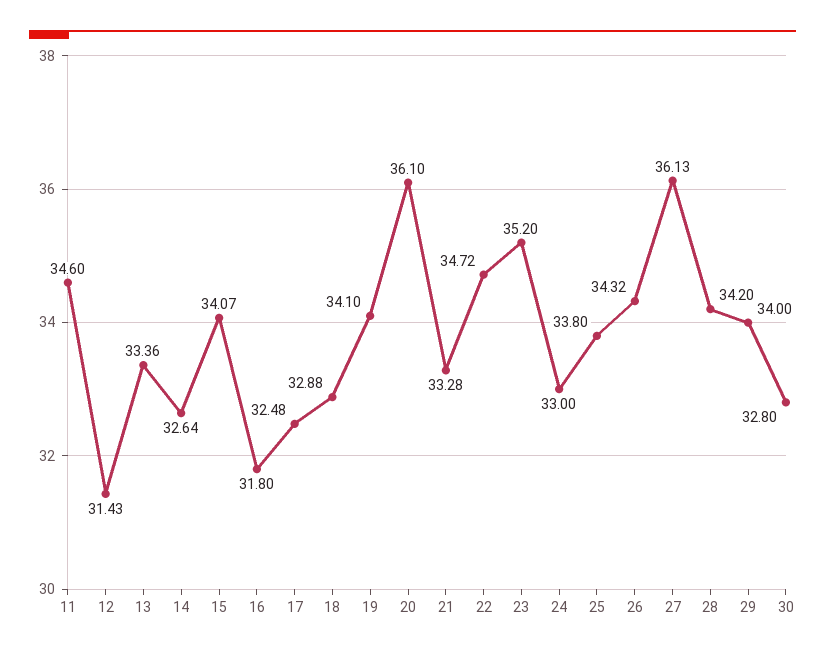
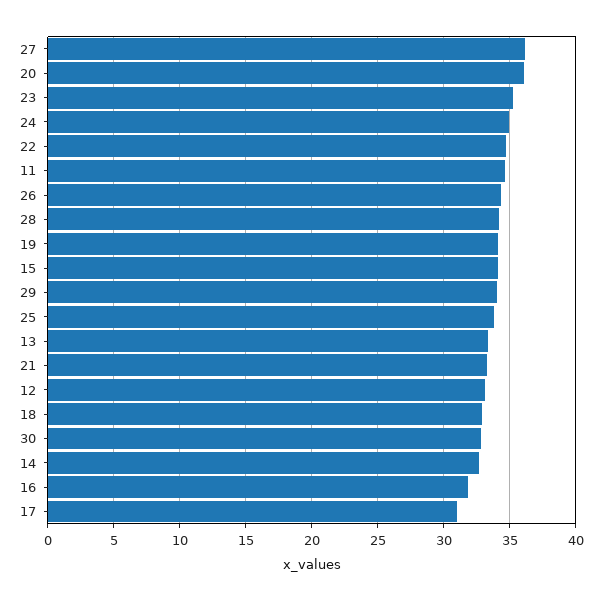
12: 31.43 -> 33
17: 32.48 -> 31
24: 33 -> 35

